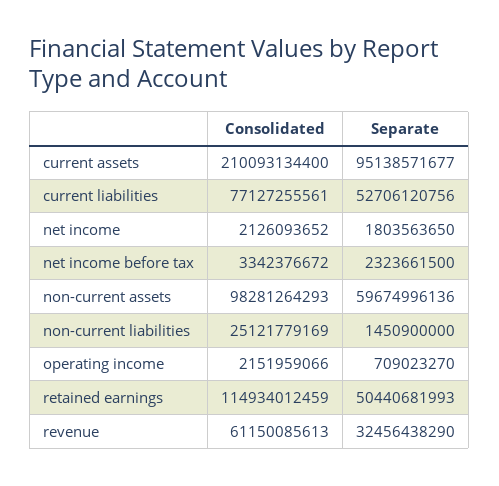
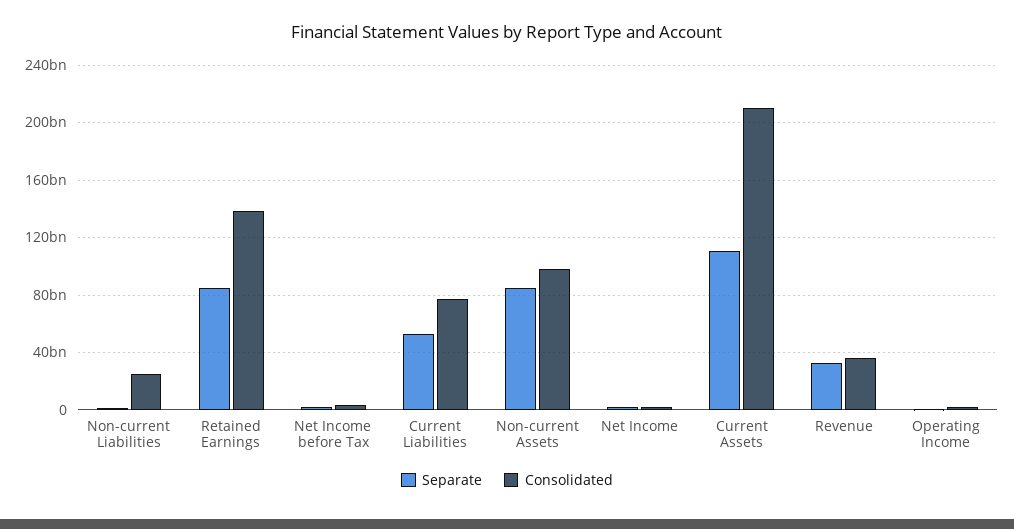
Separate, current assets: 95138571677 -> 110000000000
Separate, non-current assets: 59674996136 -> 85000000000
Consolidated, retained earnings: 114934012459 -> 140000000000
Separate, retained earnings: 50440681993 -> 85000000000
Consolidated, revenue: 61150085613 -> 35000000000

